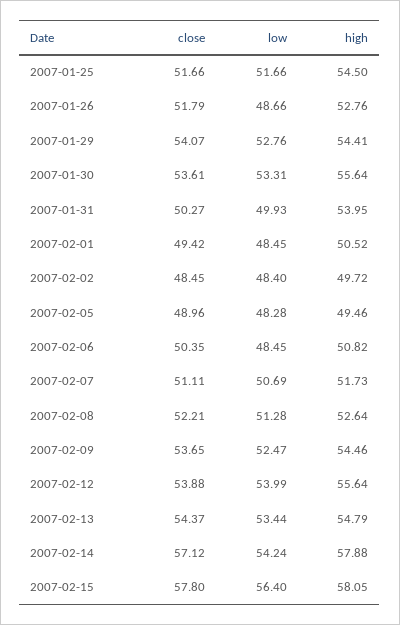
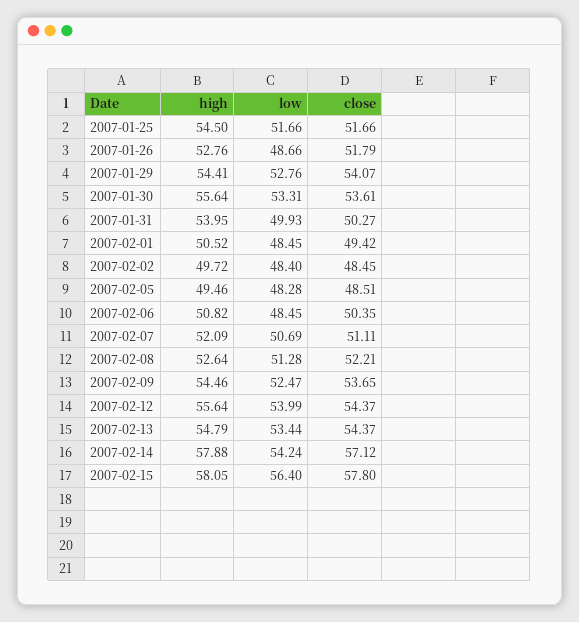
close, 2007-02-05: 48.96 -> 48.51
high, 2007-02-07: 51.73 -> 52.09
close, 2007-02-12: 53.88 -> 54.37

